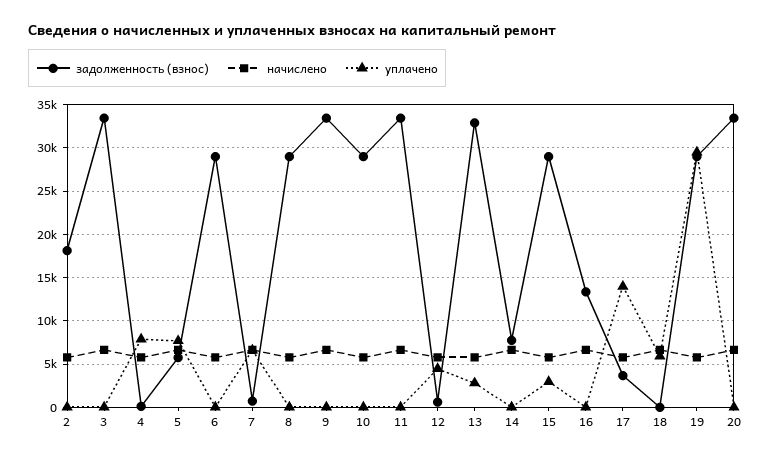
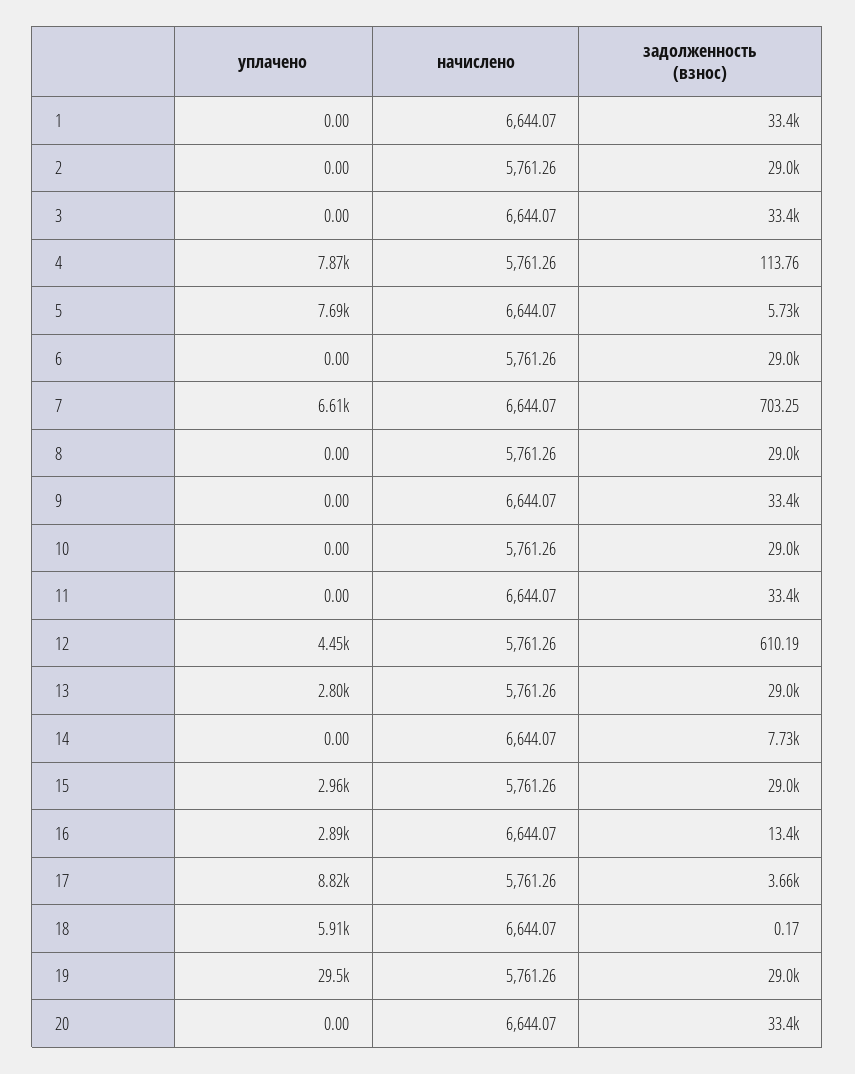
задолженность (взнос), 2: 18000 -> 29000
задолженность (взнос), 13: 33000 -> 29000
уплачено, 16: 0 -> 2890
уплачено, 17: 14000 -> 8820
уплачено, 1: none -> 0
начислено, 1: none -> 6644.07
задолженность (взнос), 1: none -> 33400

